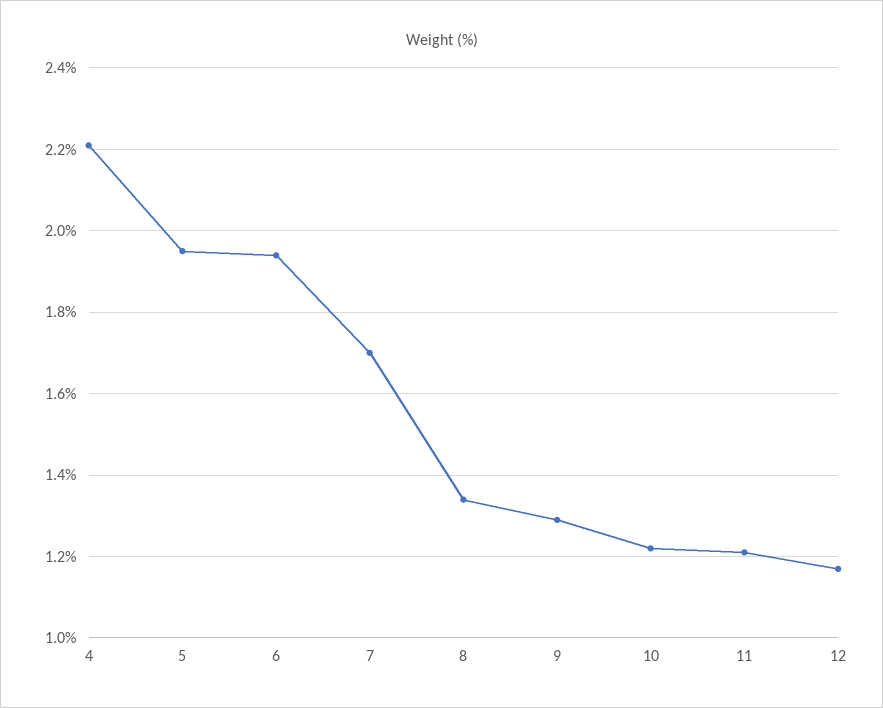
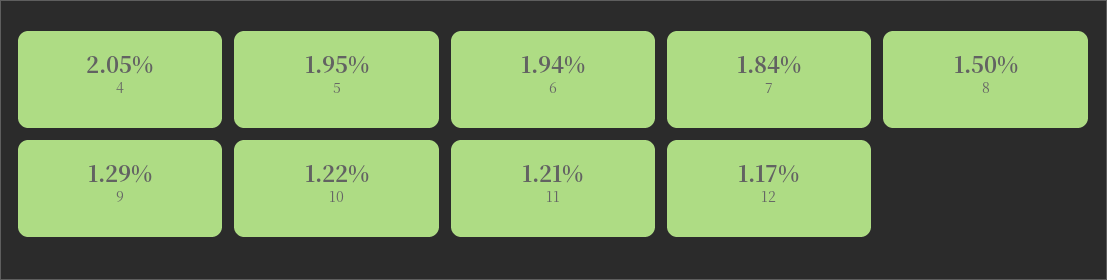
4: 2.2 -> 2.05
7: 1.7 -> 1.84
8: 1.35 -> 1.5

